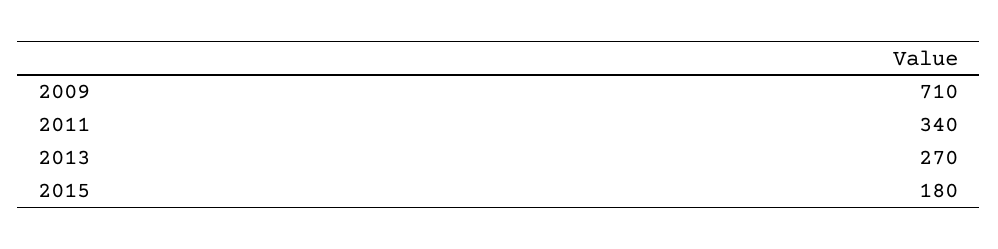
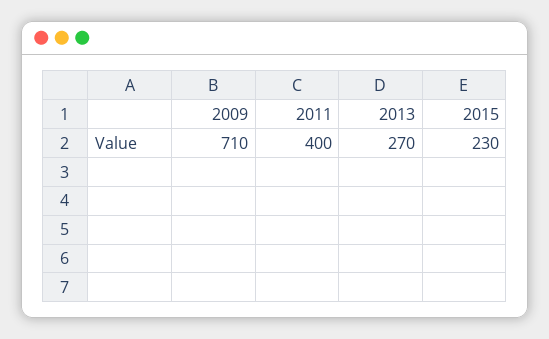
2011: 340 -> 400
2015: 180 -> 230

